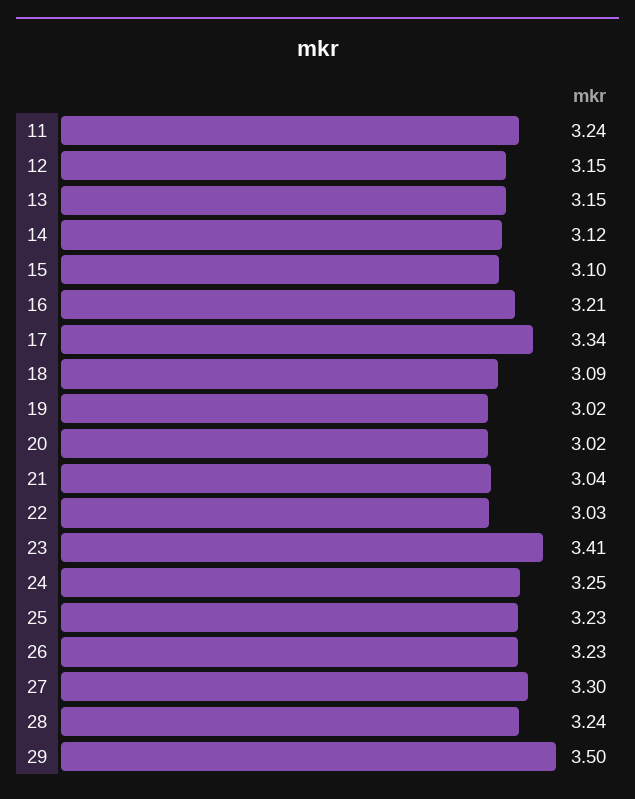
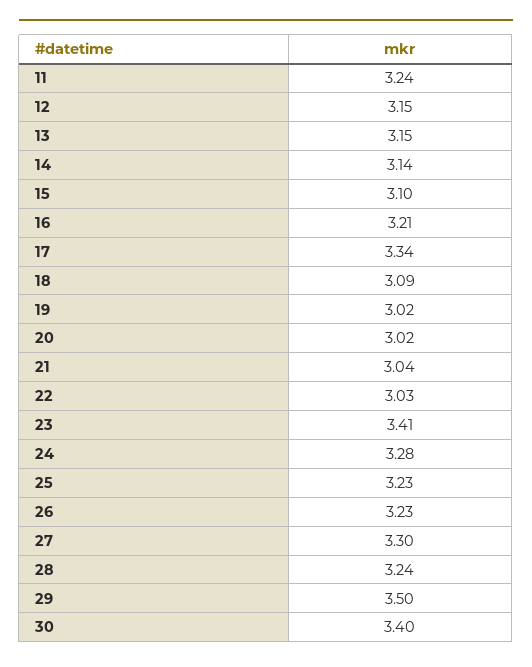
14: 3.12 -> 3.14
24: 3.25 -> 3.28
30: none -> 3.4

